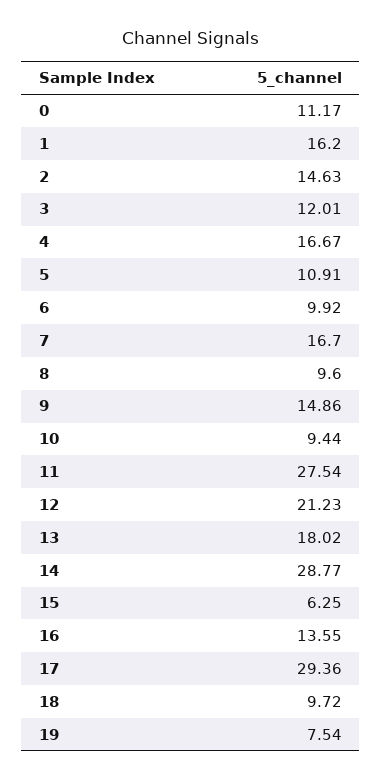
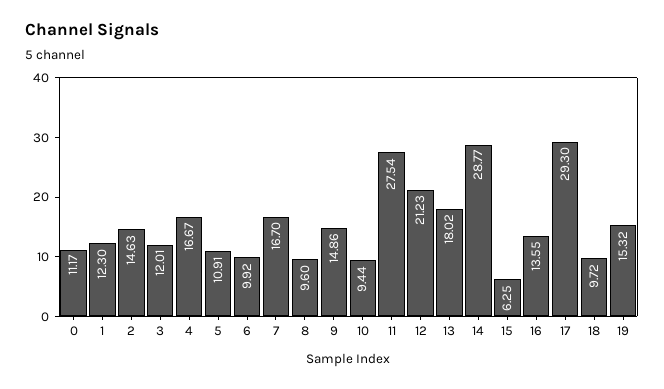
1: 16.2 -> 12.3
17: 29.36 -> 29.3
19: 7.54 -> 15.32

